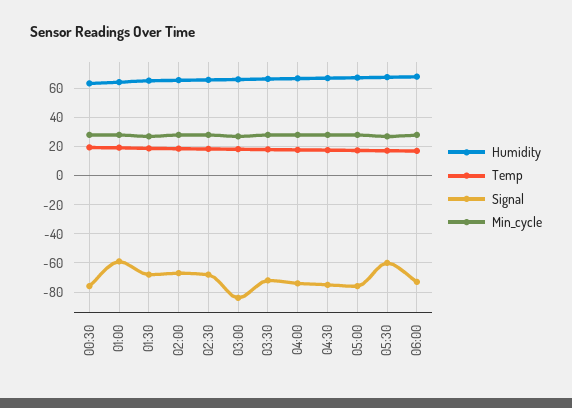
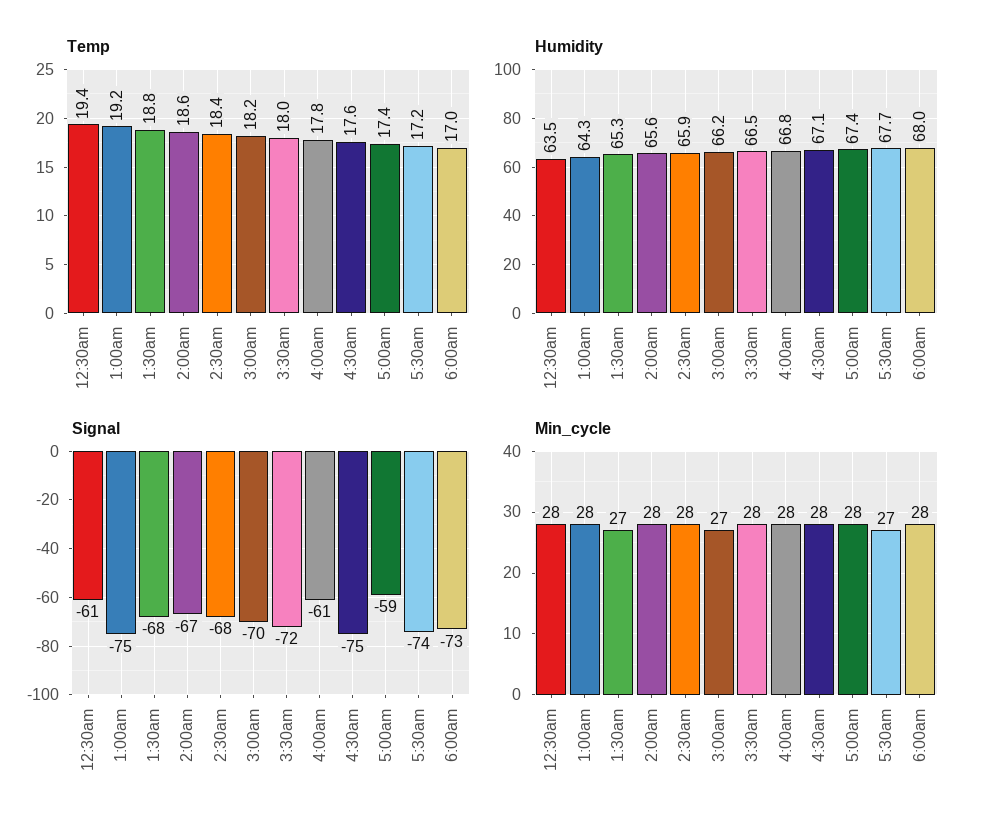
Signal, 00:30: -75 -> -61
Signal, 01:00: -60 -> -75
Signal, 03:00: -85 -> -70
Signal, 04:00: -75 -> -61
Signal, 05:00: -75 -> -59
Signal, 05:30: -60 -> -74

